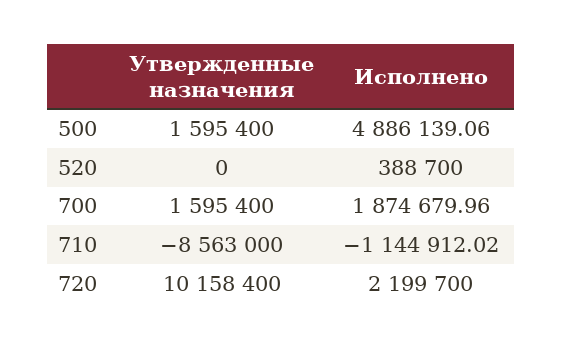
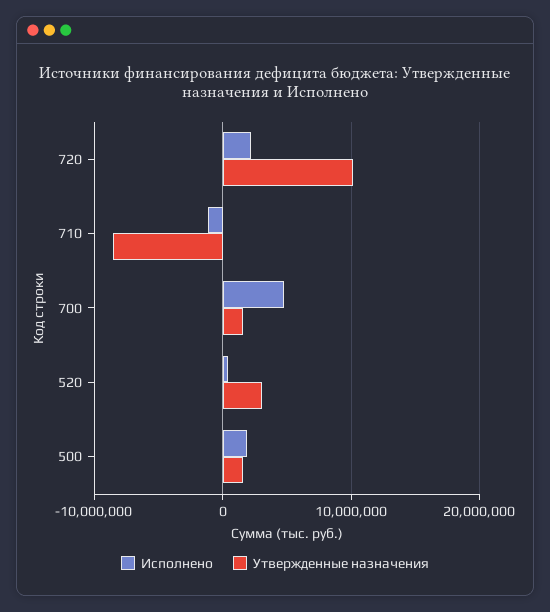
Исполнено, 500: 4886139.06 -> 2000000
Утвержденные назначения, 520: 0 -> 3000000
Исполнено, 700: 1874679.96 -> 5000000

